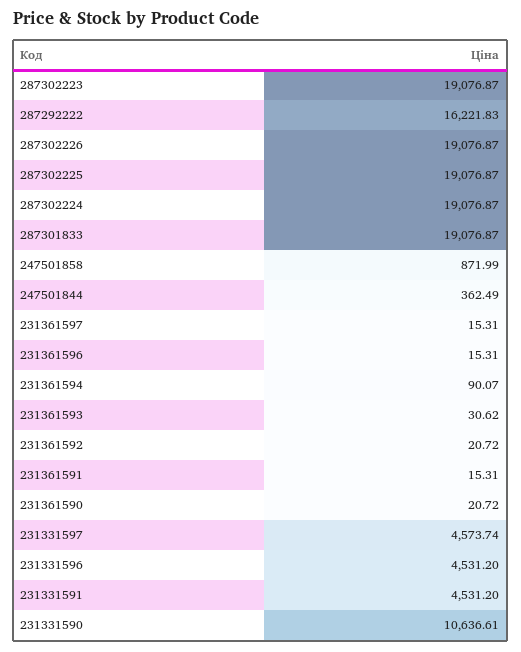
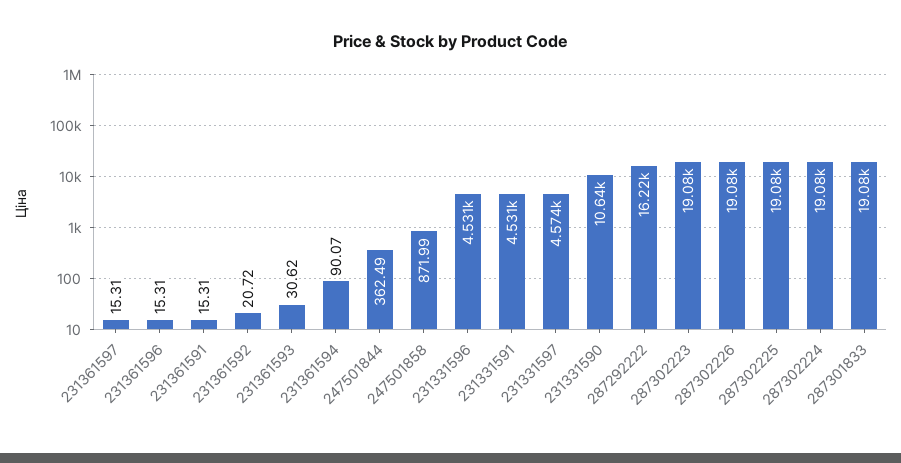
231361590: 20.72 -> none

